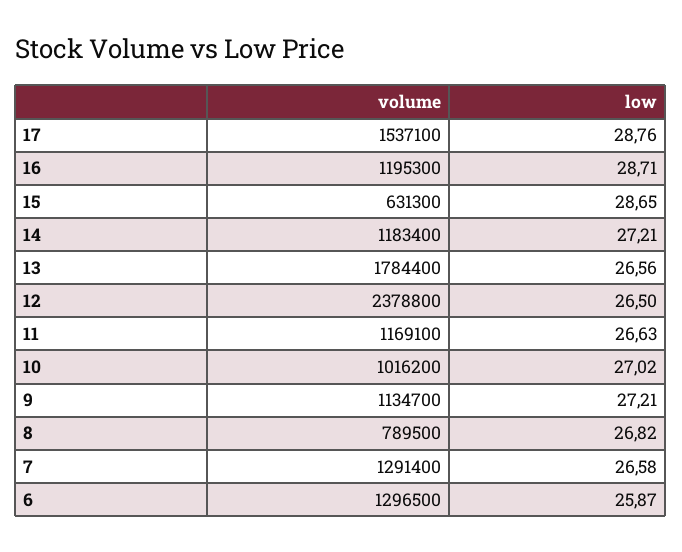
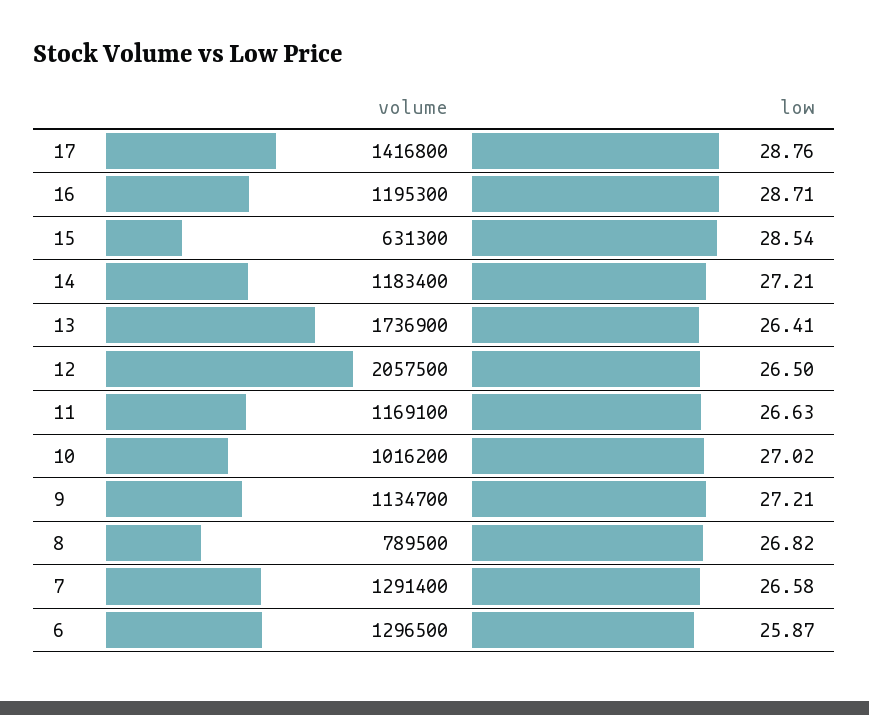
volume, 17: 1537100 -> 1416800
low, 15: 28.65 -> 28.54
volume, 13: 1784400 -> 1736900
low, 13: 26.56 -> 26.41
volume, 12: 2378800 -> 2057500

